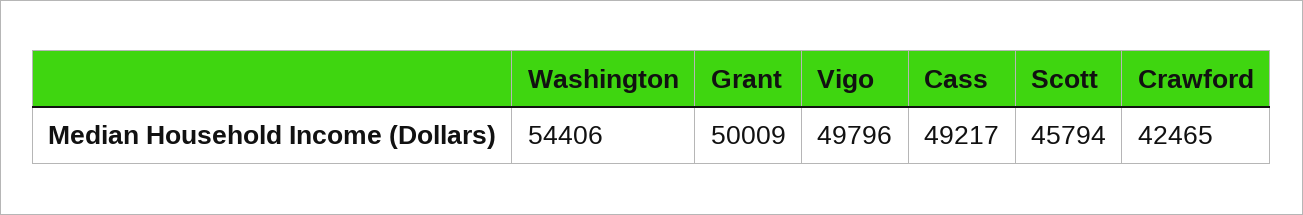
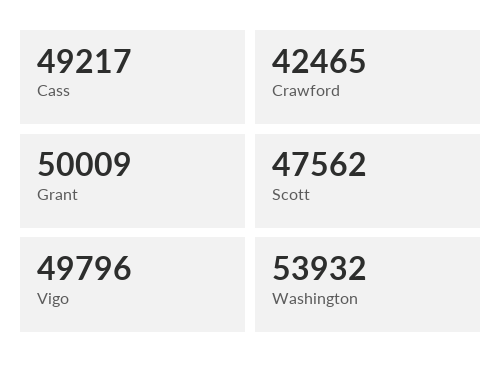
Washington: 54406 -> 53932
Scott: 45794 -> 47562

